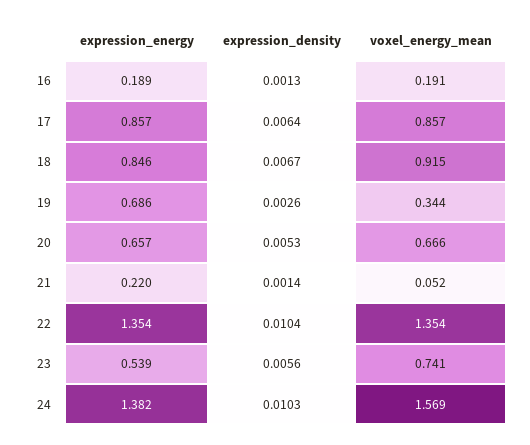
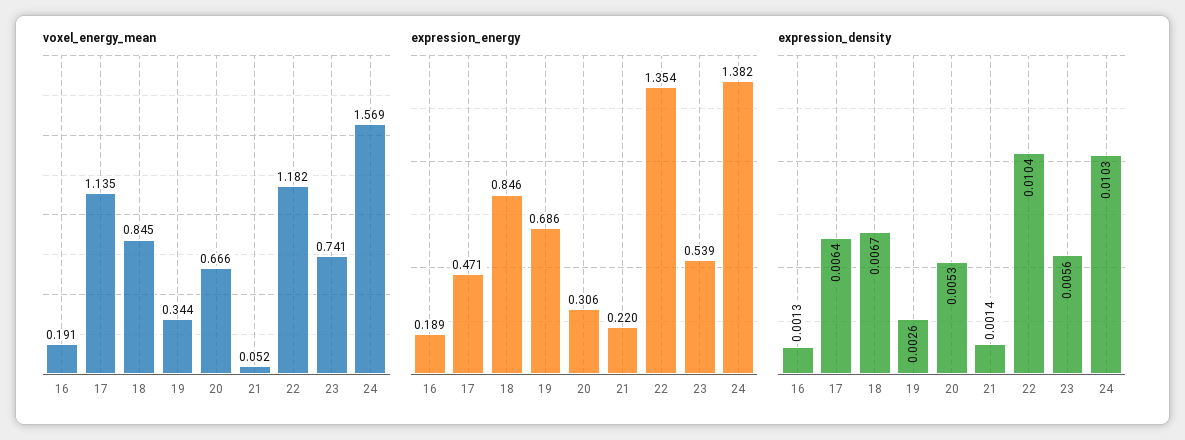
expression_energy, 17: 0.857 -> 0.471
voxel_energy_mean, 17: 0.857 -> 1.135
voxel_energy_mean, 18: 0.915 -> 0.845
expression_energy, 20: 0.657 -> 0.306
voxel_energy_mean, 22: 1.354 -> 1.182

